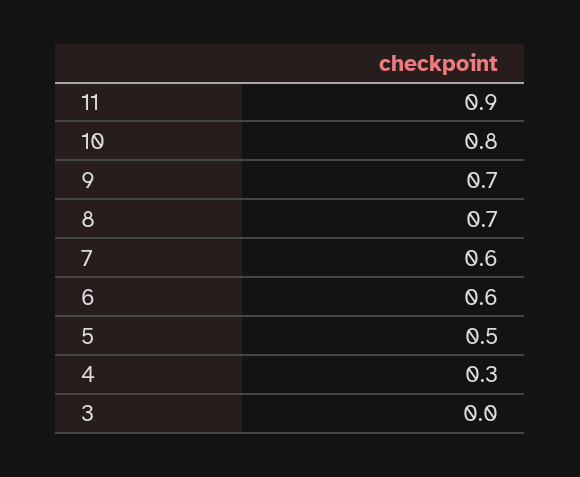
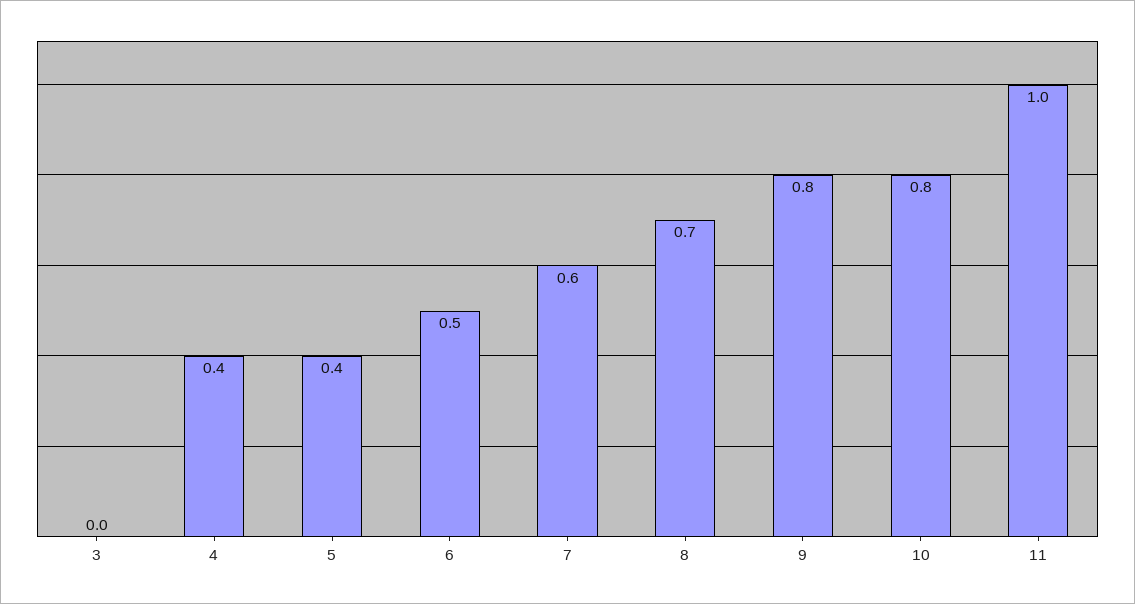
11: 0.9 -> 1
9: 0.7 -> 0.8
6: 0.6 -> 0.5
5: 0.5 -> 0.4
4: 0.3 -> 0.4

